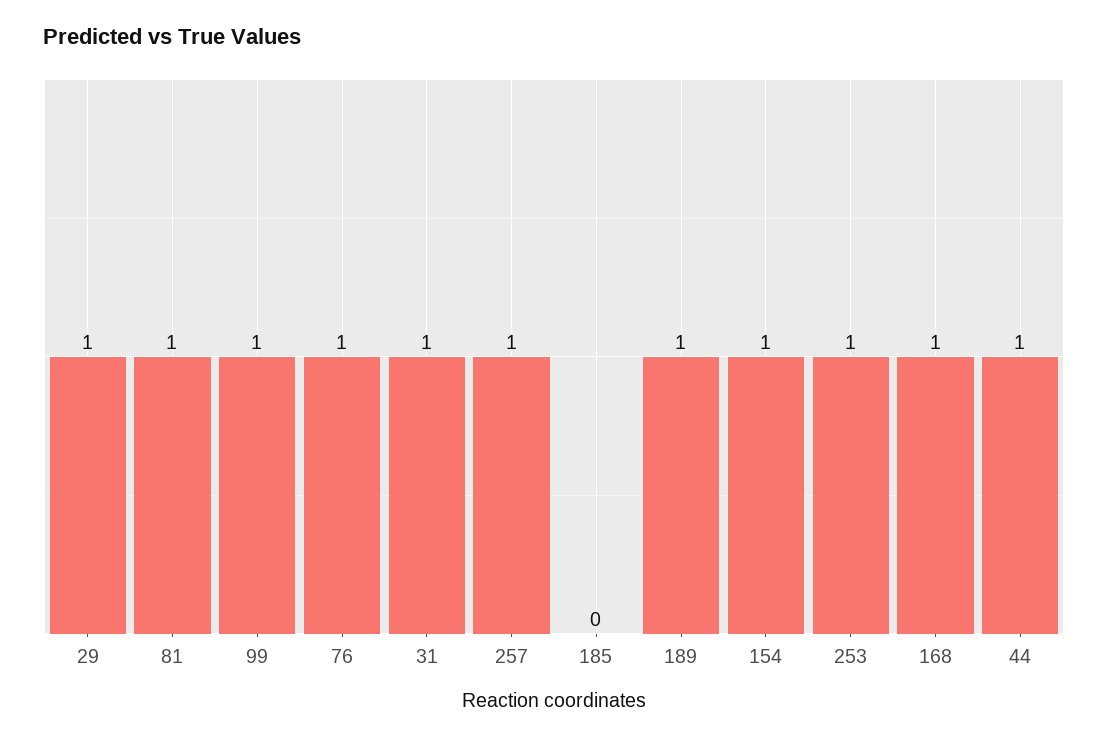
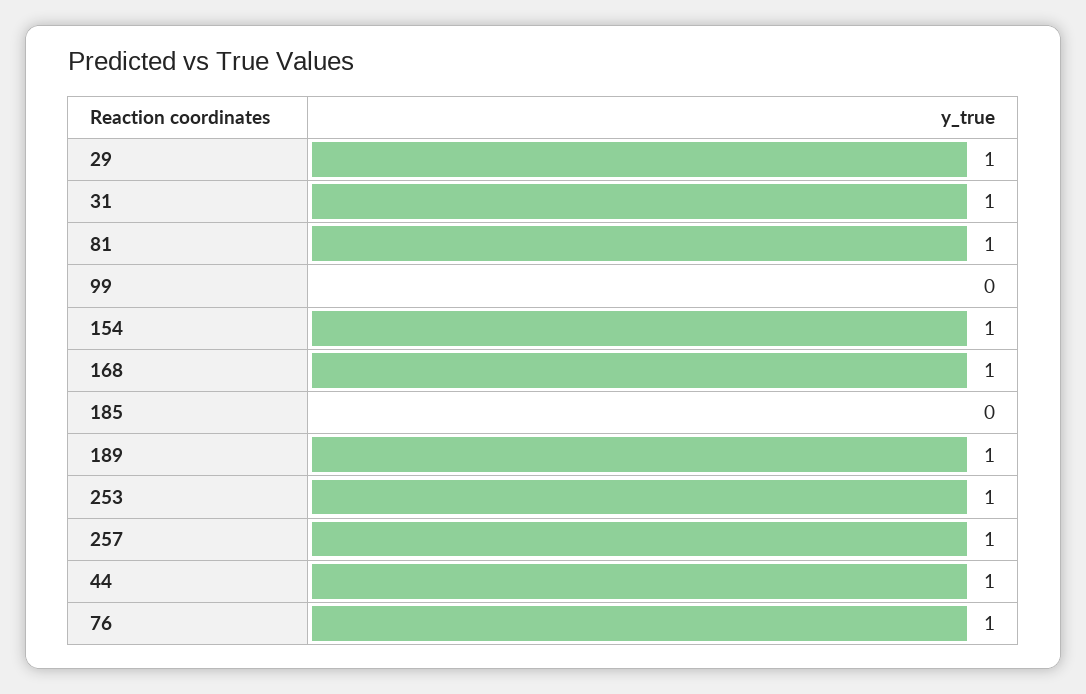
99: 1 -> 0

